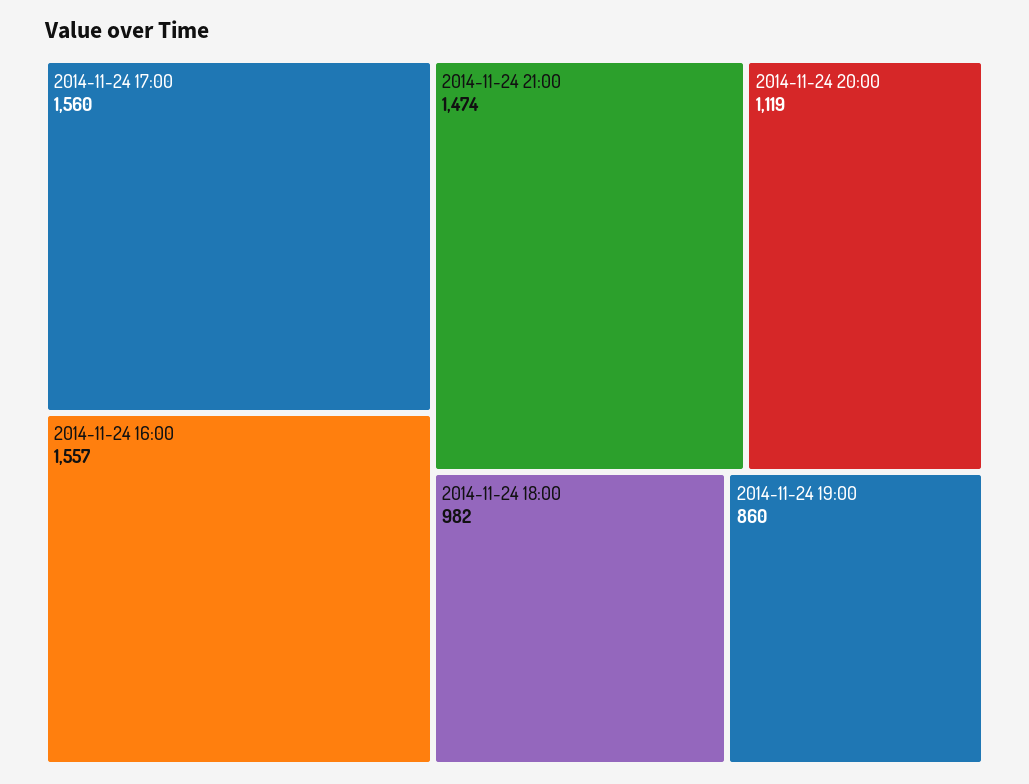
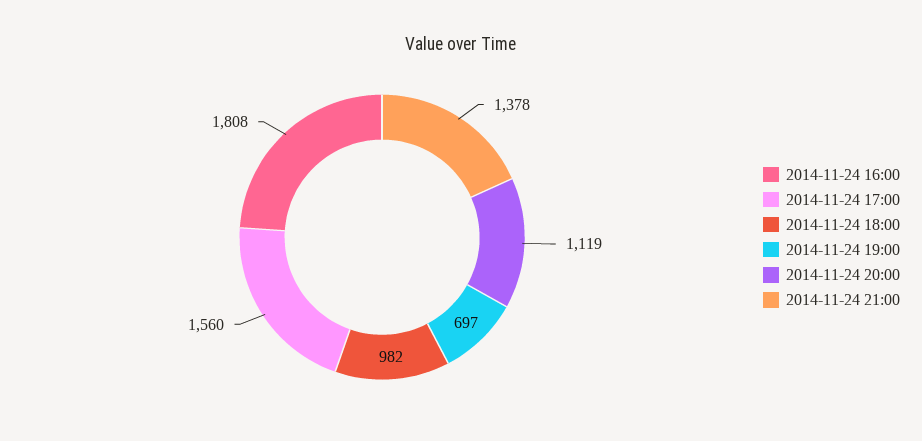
2014-11-24 16:00: 1557 -> 1808
2014-11-24 21:00: 1474 -> 1378
2014-11-24 19:00: 860 -> 697

